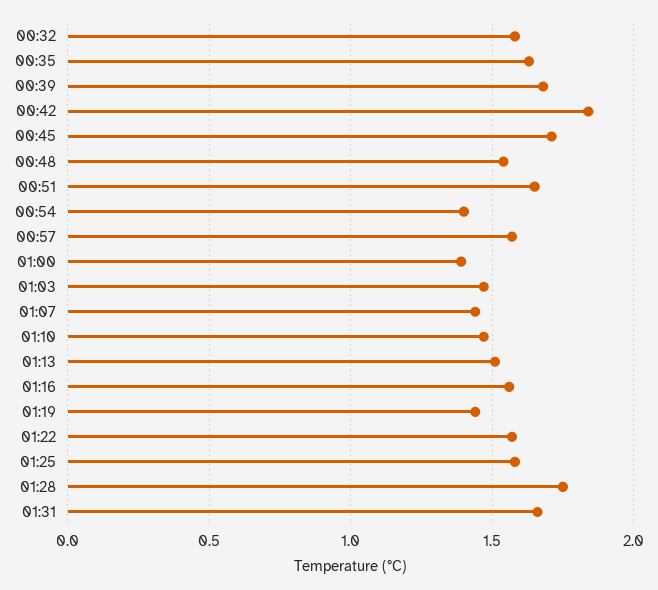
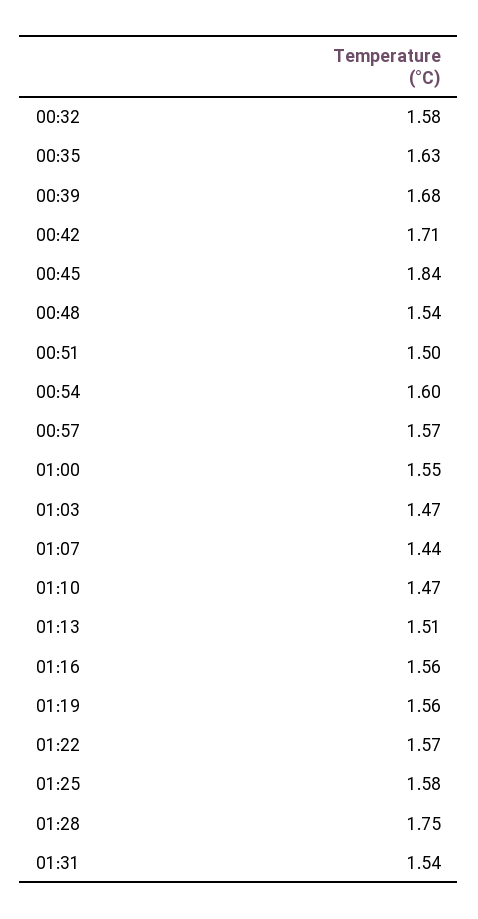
00:42: 1.85 -> 1.71
00:45: 1.7 -> 1.84
00:51: 1.65 -> 1.5
00:54: 1.4 -> 1.6
01:00: 1.4 -> 1.55
01:19: 1.45 -> 1.56
01:31: 1.65 -> 1.54

